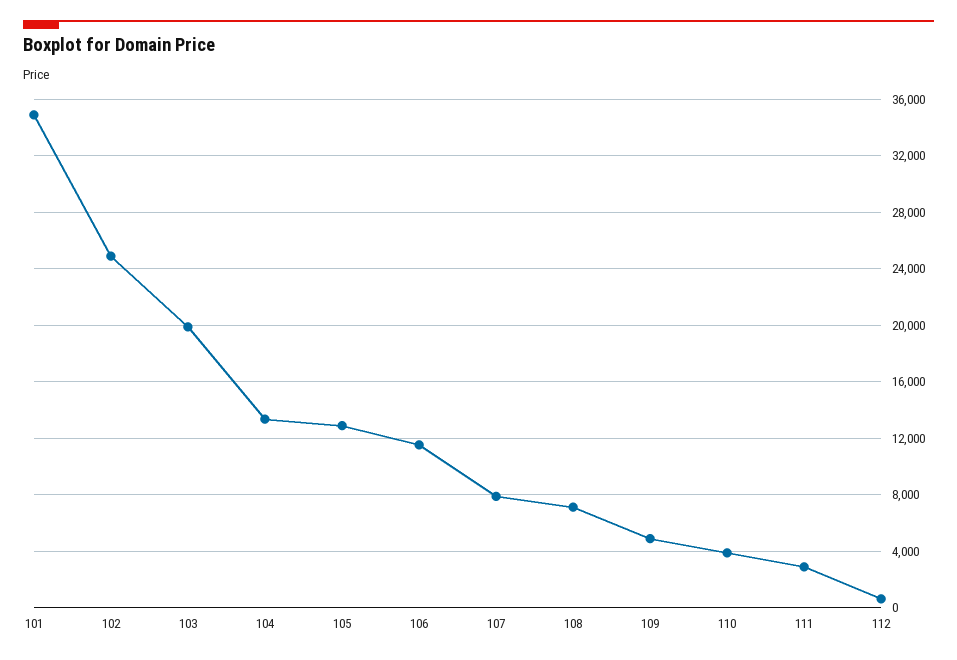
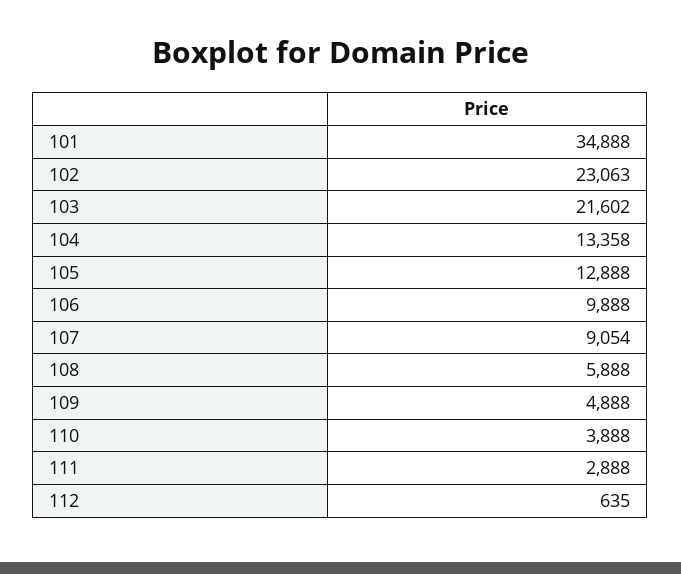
102: 25000 -> 23063
103: 20000 -> 21602
106: 11500 -> 9888
107: 8000 -> 9054
108: 7000 -> 5888

